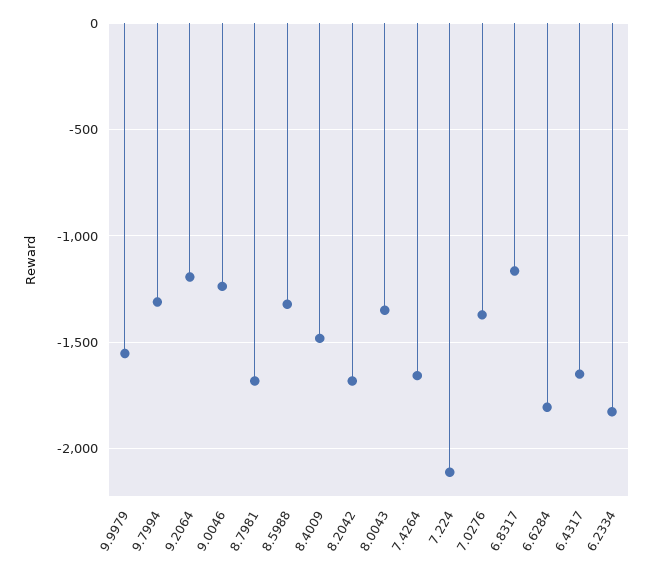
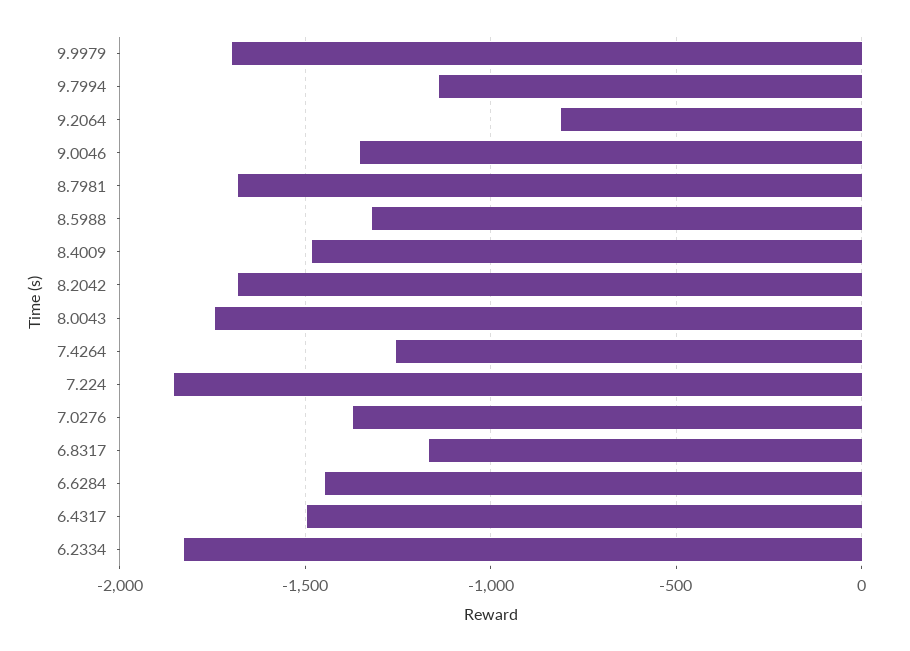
9.9979: -1550 -> -1700
9.7994: -1300 -> -1150
9.2064: -1200 -> -800
9.0046: -1250 -> -1350
8.0043: -1350 -> -1750
7.4264: -1650 -> -1250
7.224: -2100 -> -1850
6.6284: -1800 -> -1450
6.4317: -1650 -> -1500

